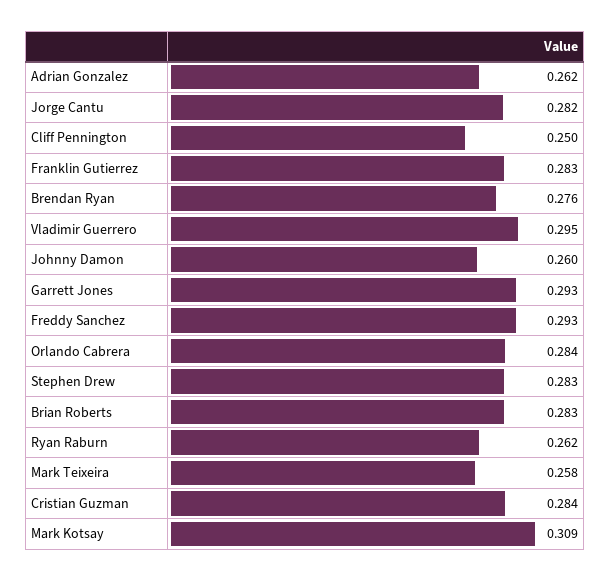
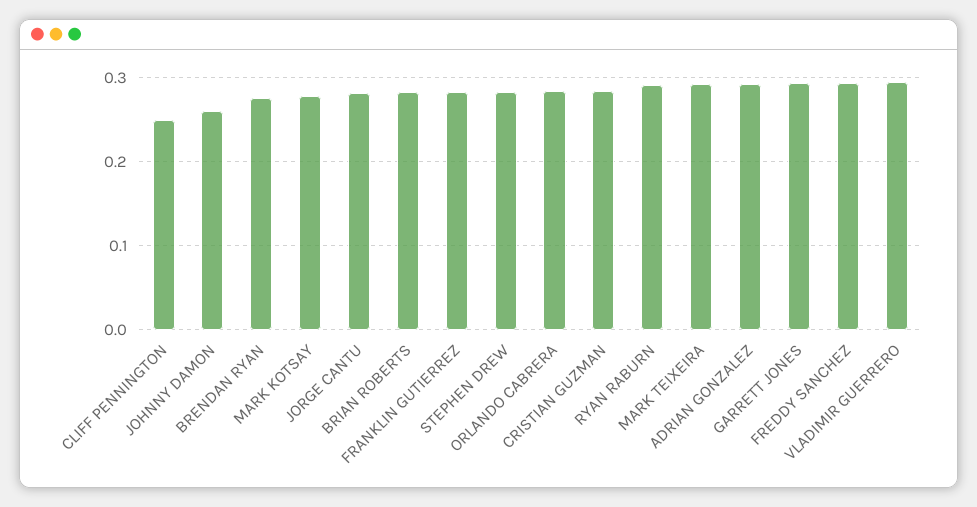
Adrian Gonzalez: 0.262 -> 0.29
Ryan Raburn: 0.262 -> 0.29
Mark Teixeira: 0.258 -> 0.29
Mark Kotsay: 0.309 -> 0.28

